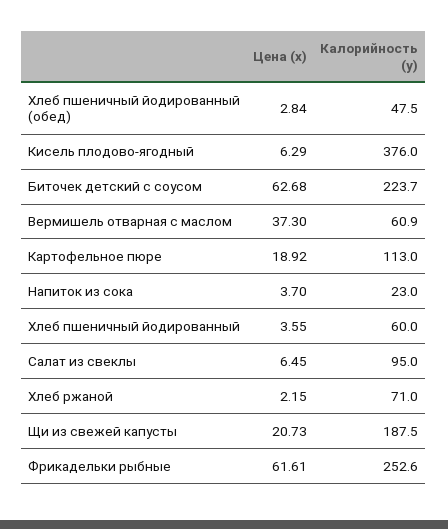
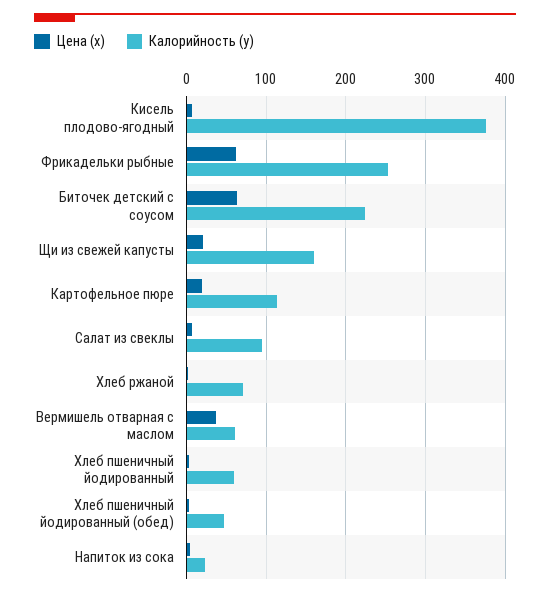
Калорийность (y), Щи из свежей капусты: 187.5 -> 160

